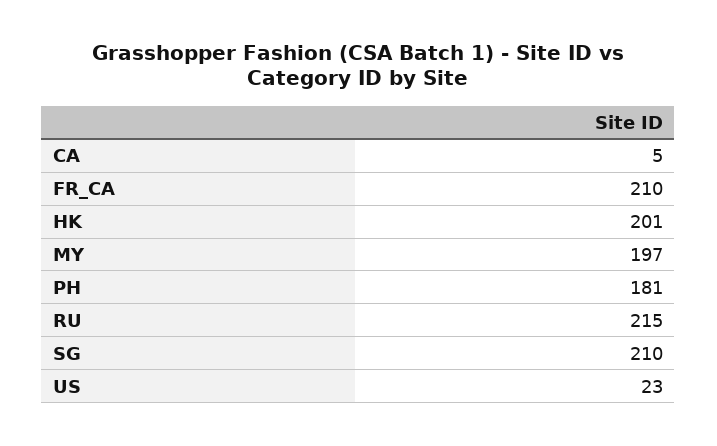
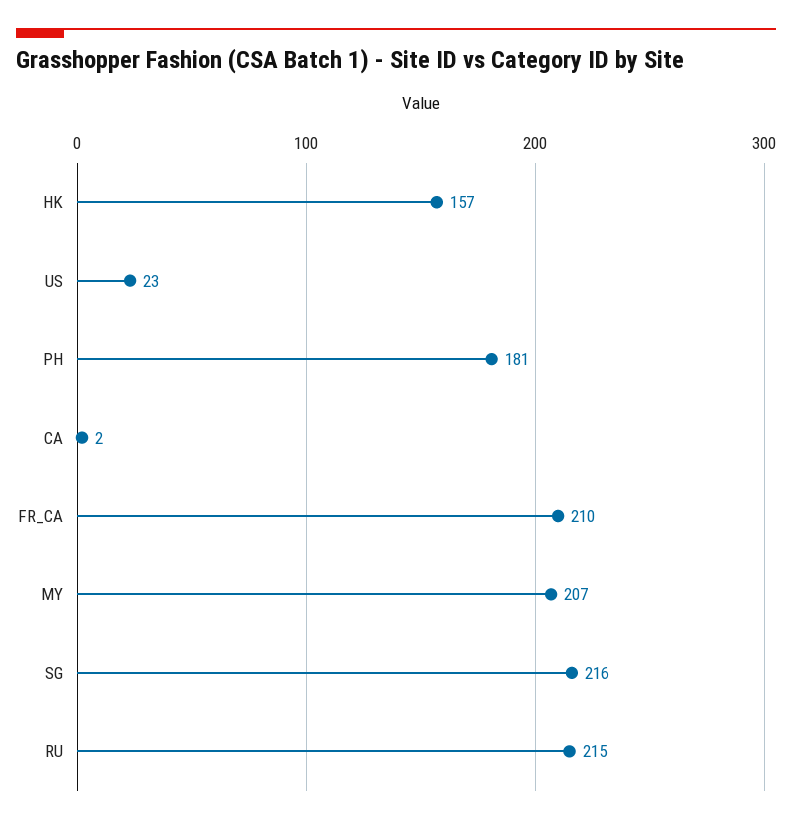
CA: 5 -> 2
HK: 201 -> 157
MY: 197 -> 207
SG: 210 -> 216

